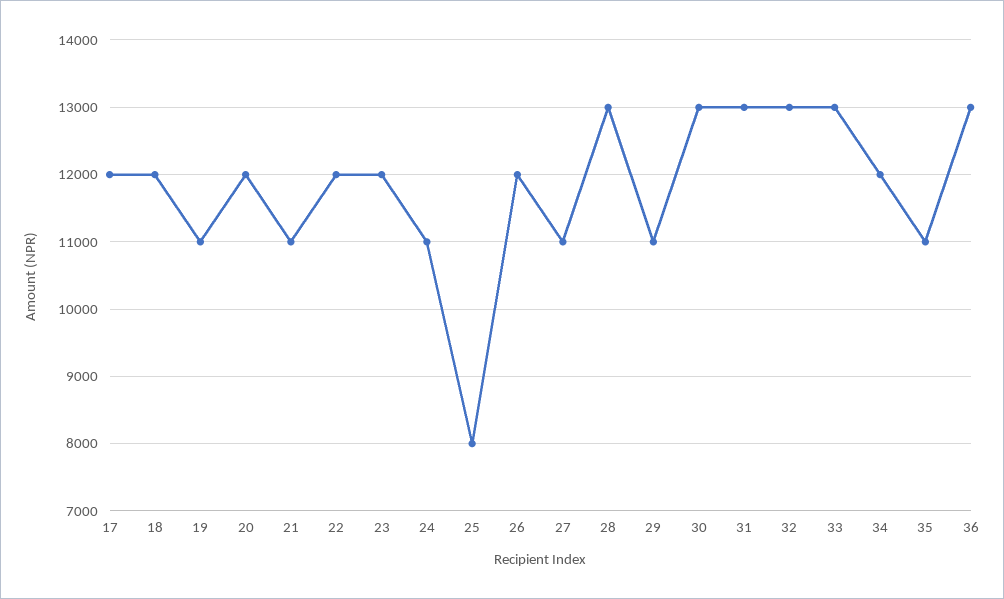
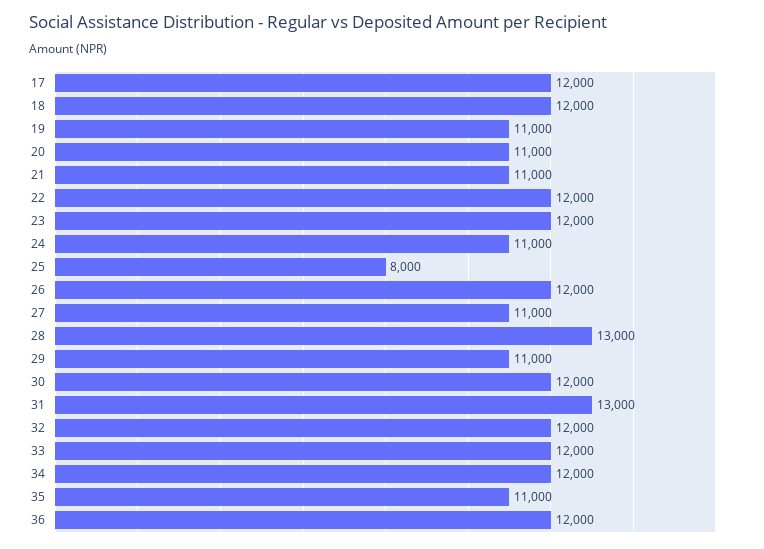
20: 12000 -> 11000
30: 13000 -> 12000
32: 13000 -> 12000
33: 13000 -> 12000
36: 13000 -> 12000

